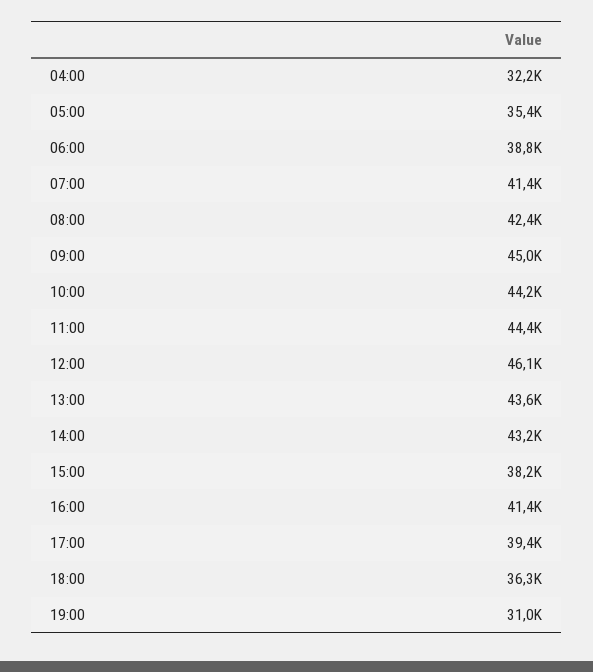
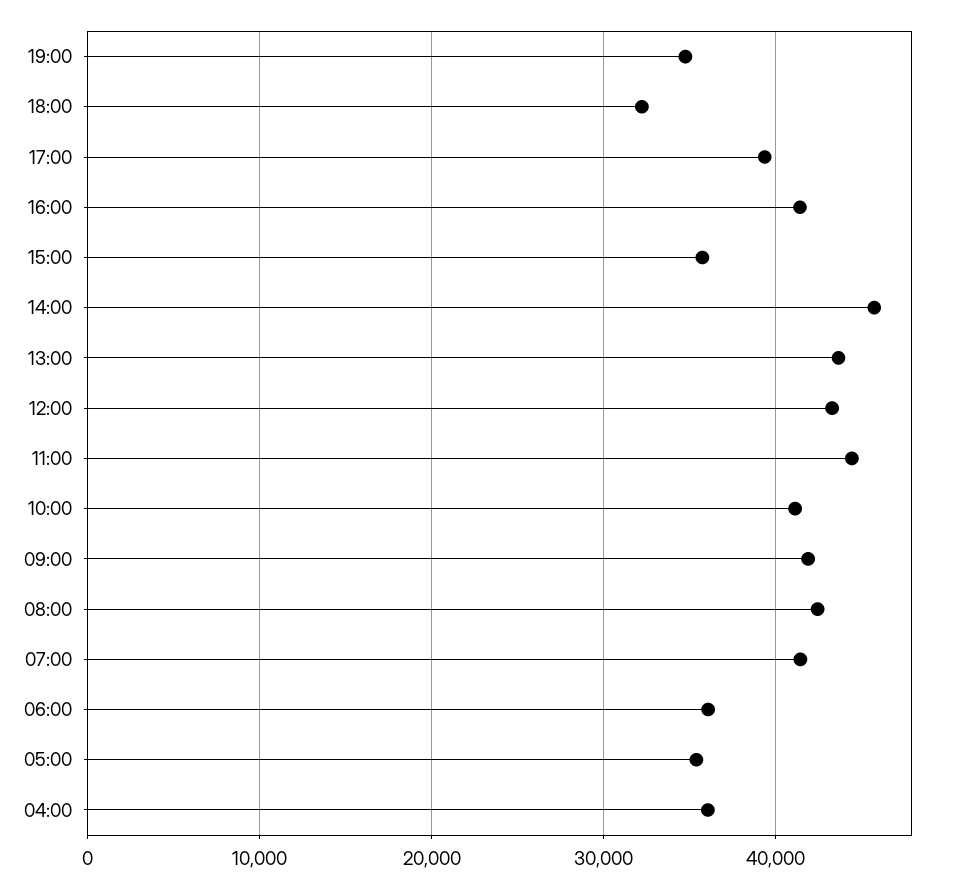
04:00: 32200 -> 36000
06:00: 38800 -> 36000
09:00: 45000 -> 42000
10:00: 44200 -> 41000
12:00: 46100 -> 43000
14:00: 43200 -> 46000
15:00: 38200 -> 36000
18:00: 36300 -> 32000
19:00: 31000 -> 35000

